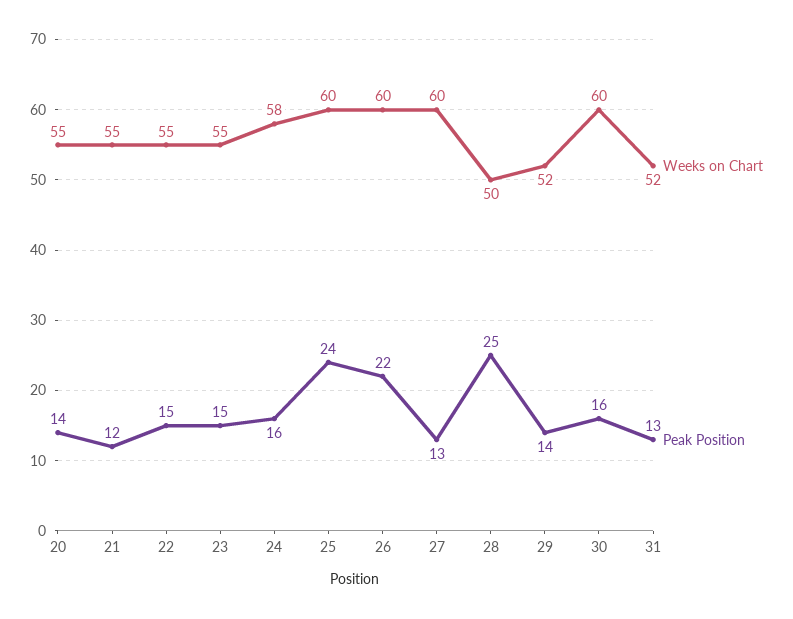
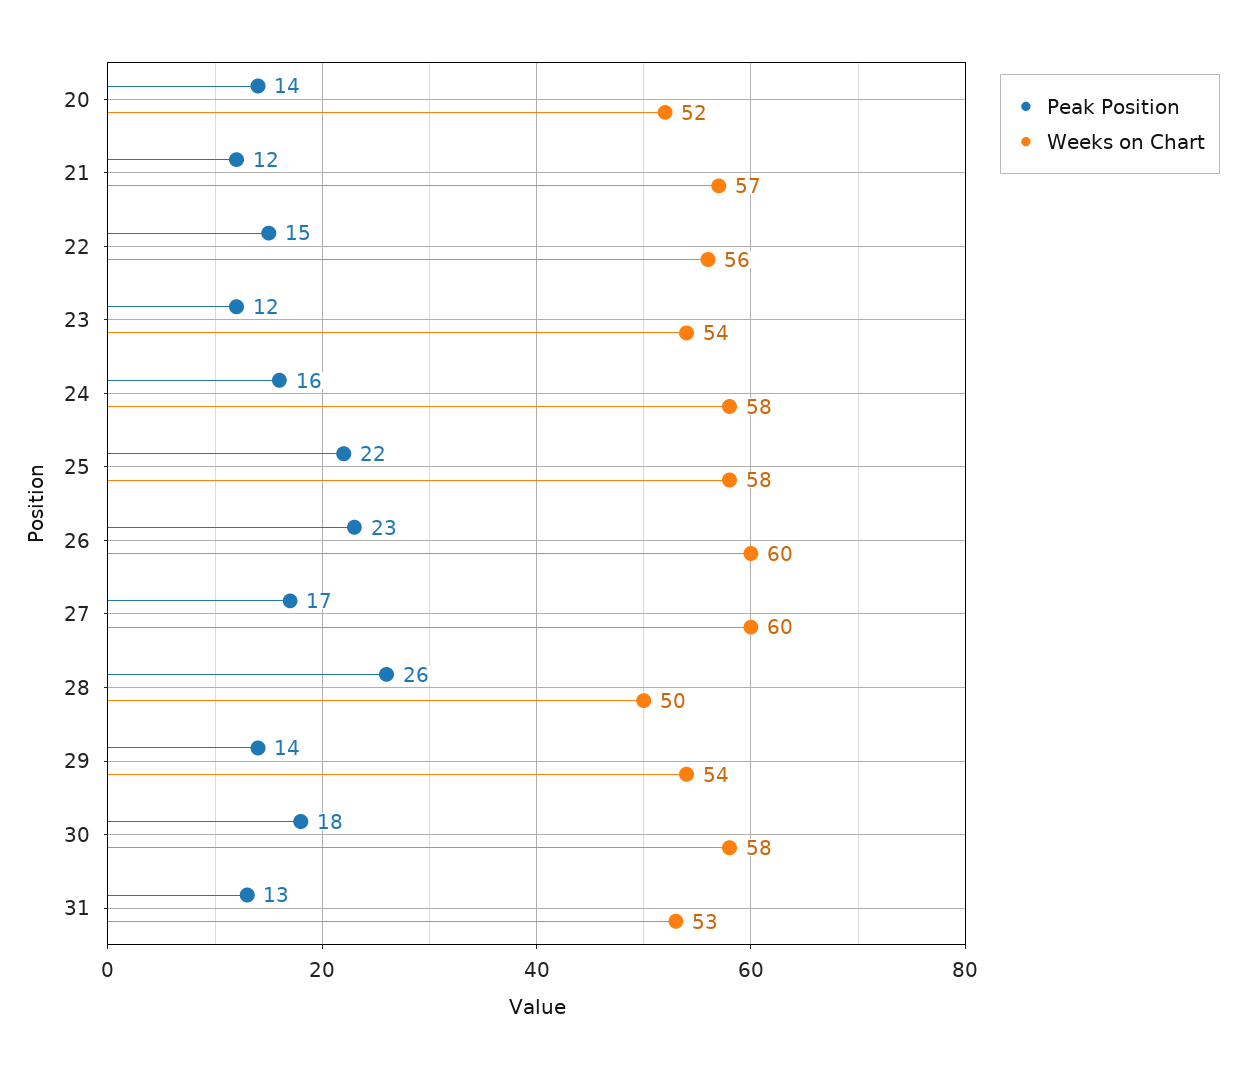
Weeks on Chart, 20: 55 -> 52
Weeks on Chart, 21: 55 -> 57
Weeks on Chart, 22: 55 -> 56
Weeks on Chart, 23: 55 -> 54
Peak Position, 23: 15 -> 12
Weeks on Chart, 25: 60 -> 58
Peak Position, 25: 24 -> 22
Peak Position, 26: 22 -> 23
Peak Position, 27: 13 -> 17
Peak Position, 28: 25 -> 26
Weeks on Chart, 29: 52 -> 54
Weeks on Chart, 30: 60 -> 58
Peak Position, 30: 16 -> 18
Weeks on Chart, 31: 52 -> 53

